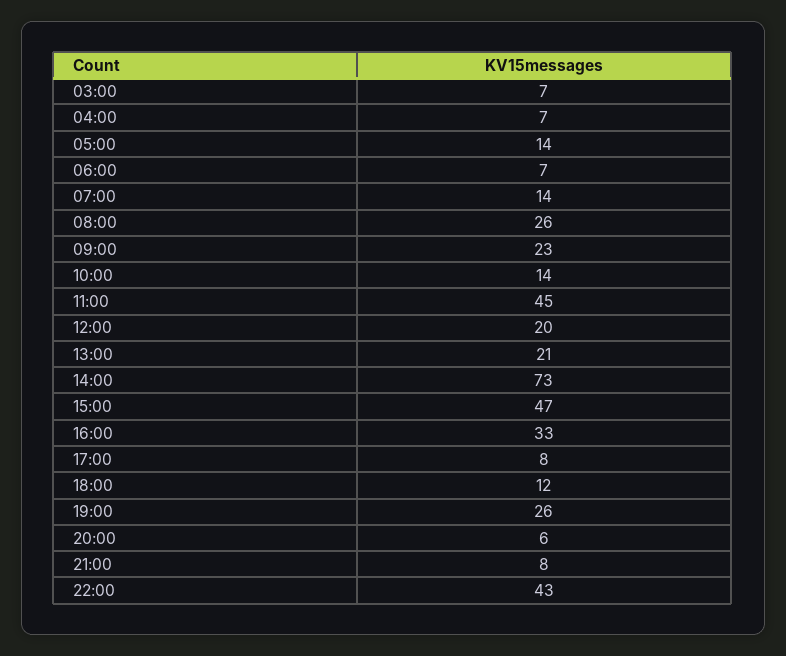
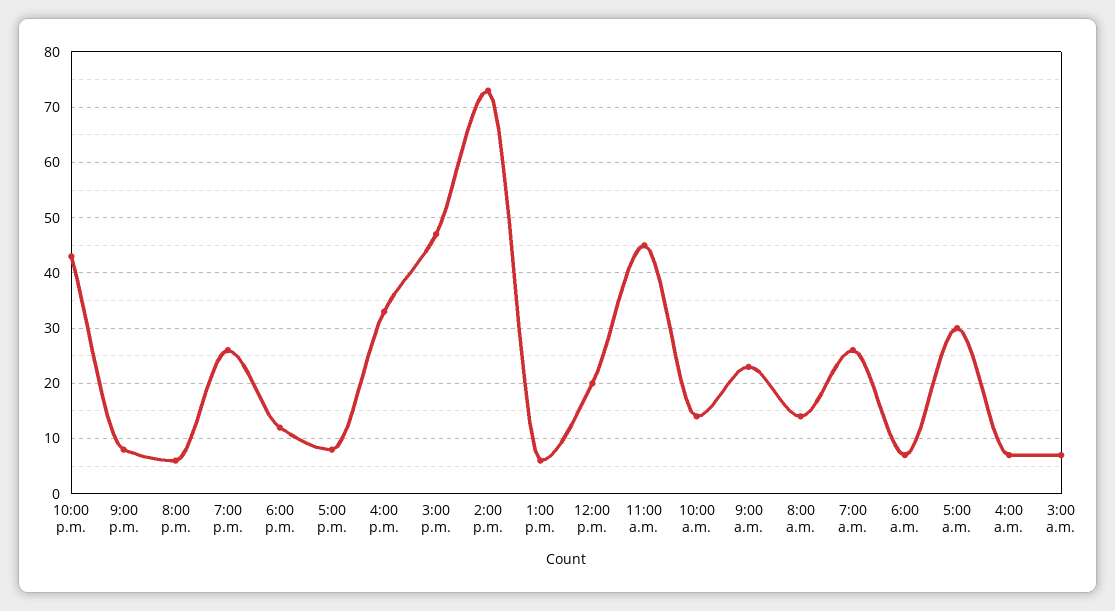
05:00: 14 -> 30
07:00: 14 -> 25
08:00: 26 -> 15
13:00: 21 -> 5

